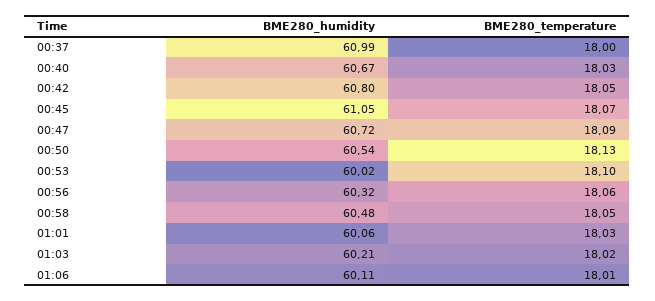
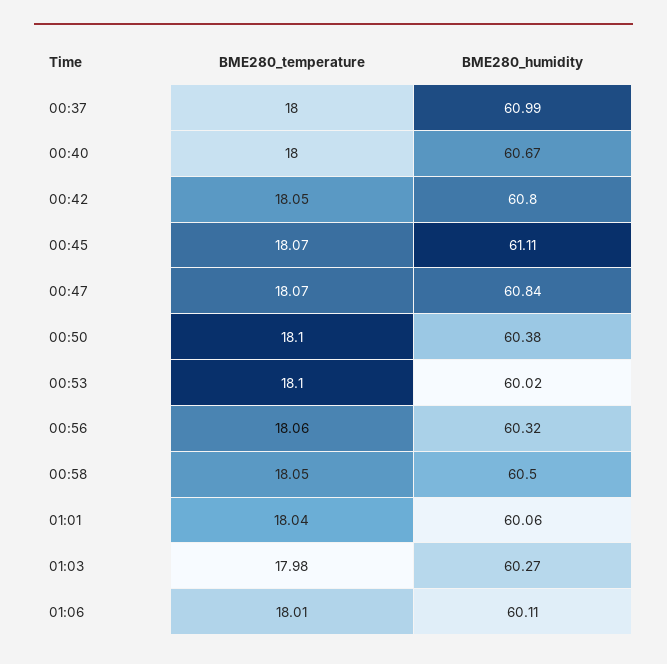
BME280_temperature, 00:40: 18.03 -> 18
BME280_humidity, 00:45: 61.05 -> 61.11
BME280_humidity, 00:47: 60.72 -> 60.84
BME280_temperature, 00:47: 18.09 -> 18.07
BME280_humidity, 00:50: 60.54 -> 60.38
BME280_temperature, 00:50: 18.13 -> 18.1
BME280_humidity, 00:58: 60.48 -> 60.5
BME280_temperature, 01:01: 18.03 -> 18.04
BME280_humidity, 01:03: 60.21 -> 60.27
BME280_temperature, 01:03: 18.02 -> 17.98

